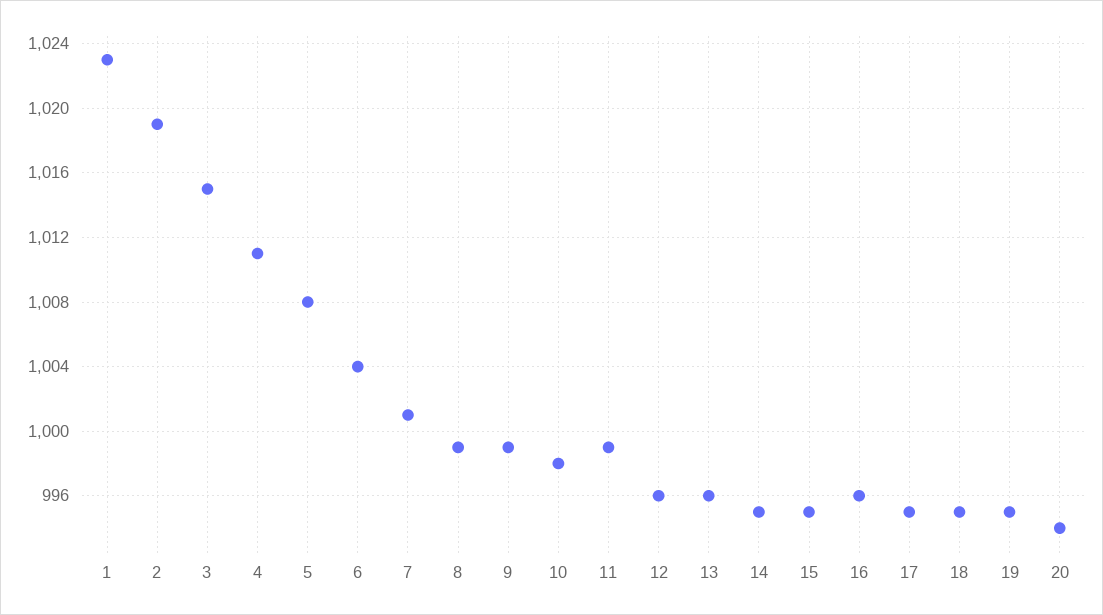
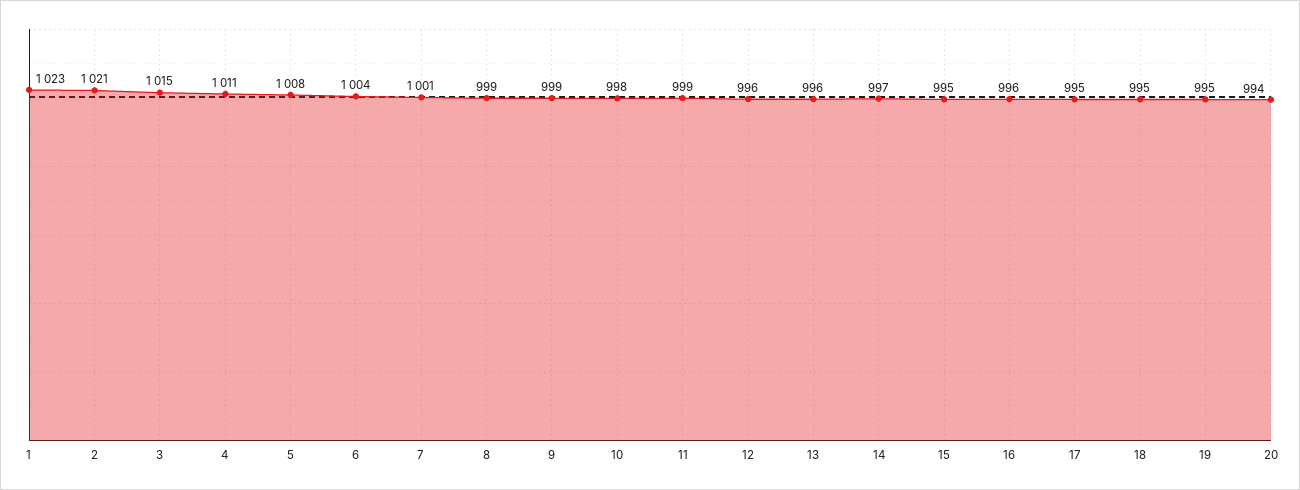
2: 1019 -> 1021
14: 995 -> 997

